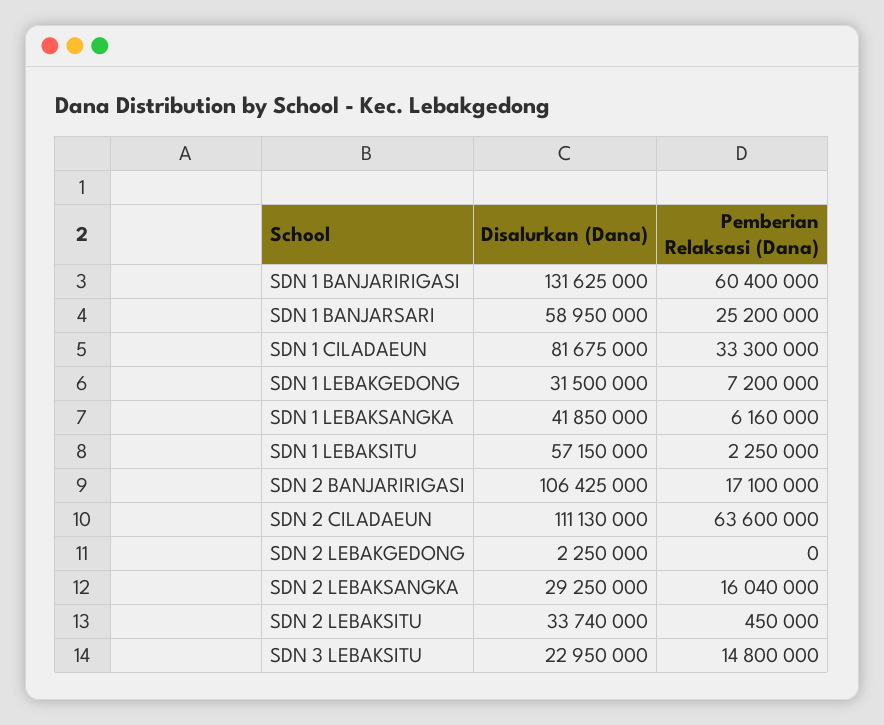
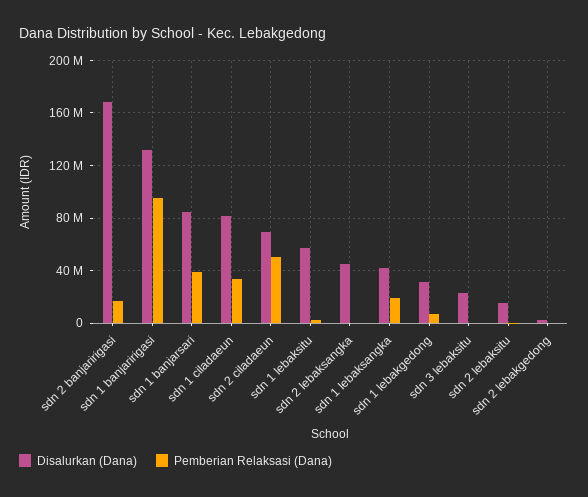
Pemberian Relaksasi (Dana), SDN 1 BANJARIRIGASI: 60400000 -> 95000000
Disalurkan (Dana), SDN 1 BANJARSARI: 58950000 -> 85000000
Pemberian Relaksasi (Dana), SDN 1 BANJARSARI: 25200000 -> 40000000
Pemberian Relaksasi (Dana), SDN 1 LEBAKSANGKA: 6160000 -> 20000000
Disalurkan (Dana), SDN 2 BANJARIRIGASI: 106425000 -> 170000000
Disalurkan (Dana), SDN 2 CILADAEUN: 111130000 -> 70000000
Pemberian Relaksasi (Dana), SDN 2 CILADAEUN: 63600000 -> 50000000
Disalurkan (Dana), SDN 2 LEBAKSANGKA: 29250000 -> 45000000
Pemberian Relaksasi (Dana), SDN 2 LEBAKSANGKA: 16040000 -> 0
Disalurkan (Dana), SDN 2 LEBAKSITU: 33740000 -> 15000000
Pemberian Relaksasi (Dana), SDN 3 LEBAKSITU: 14800000 -> 0

